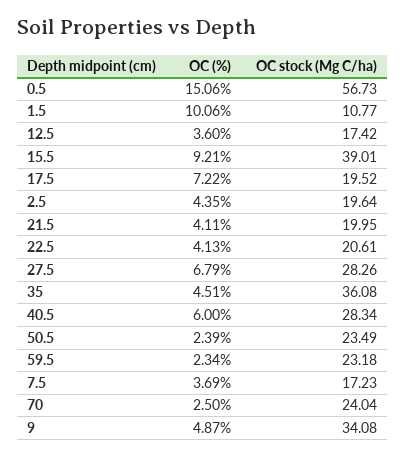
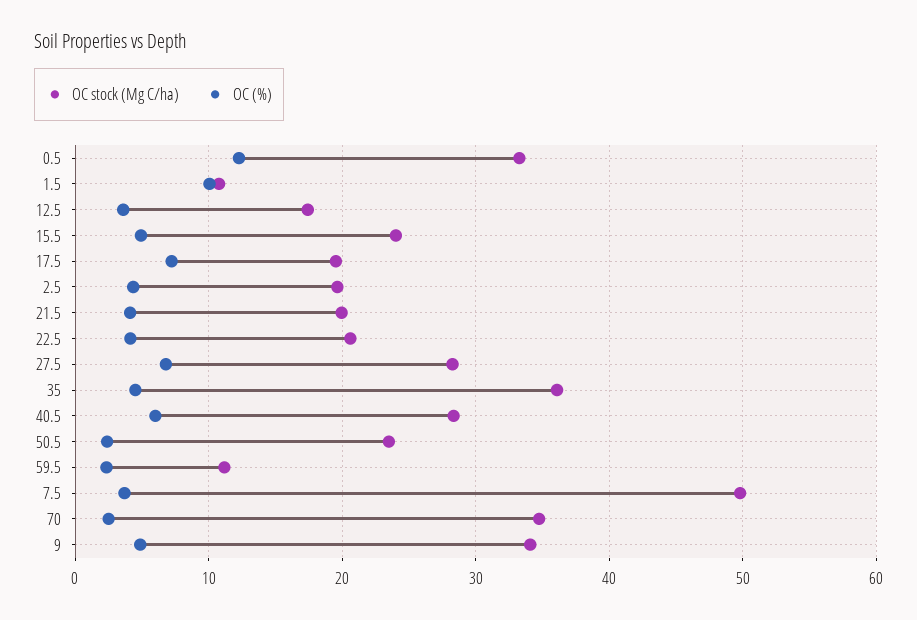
OC (%), 0.5: 15.06 -> 12
OC stock (Mg C/ha), 0.5: 56.73 -> 33
OC (%), 15.5: 9.21 -> 5
OC stock (Mg C/ha), 15.5: 39.01 -> 24
OC stock (Mg C/ha), 59.5: 23.18 -> 11
OC stock (Mg C/ha), 7.5: 17.23 -> 50
OC stock (Mg C/ha), 70: 24.04 -> 35

